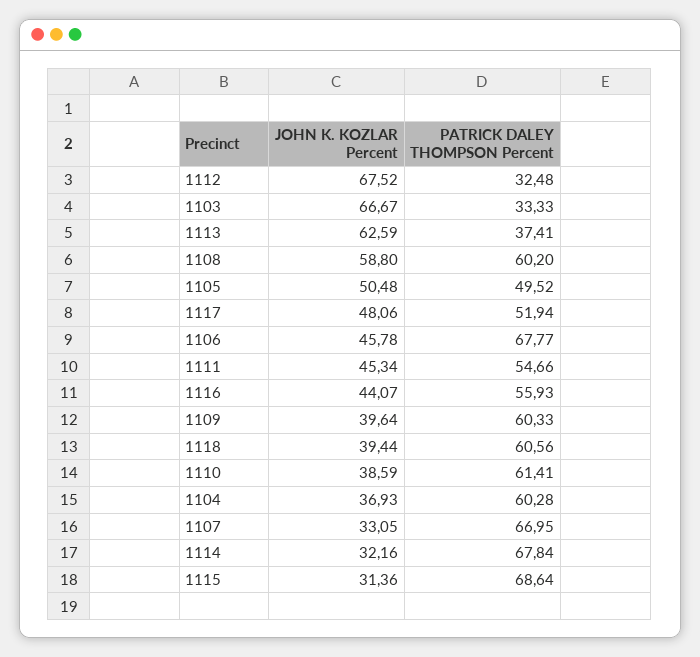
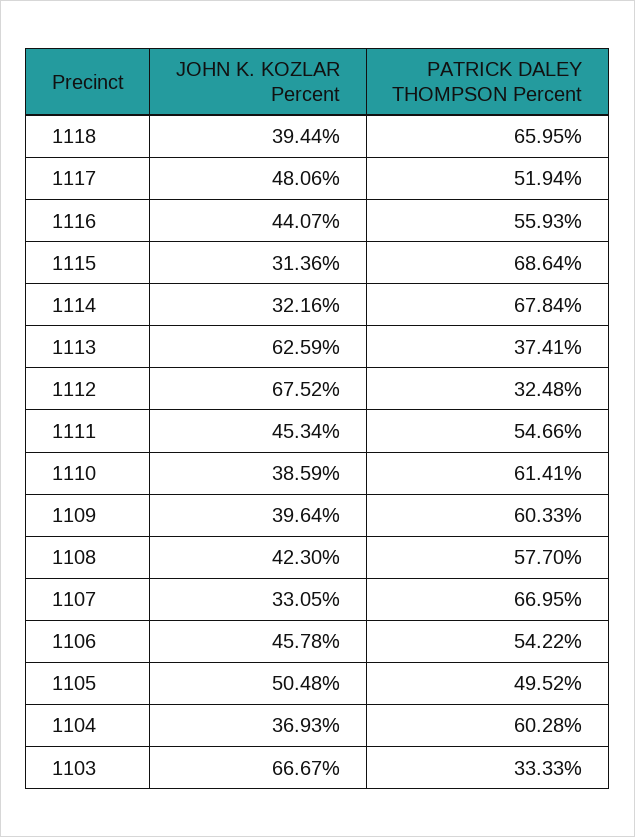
JOHN K. KOZLAR Percent, 1108: 58.8 -> 42.3
PATRICK DALEY THOMPSON Percent, 1108: 60.2 -> 57.7
PATRICK DALEY THOMPSON Percent, 1106: 67.77 -> 54.22
PATRICK DALEY THOMPSON Percent, 1118: 60.56 -> 65.95

